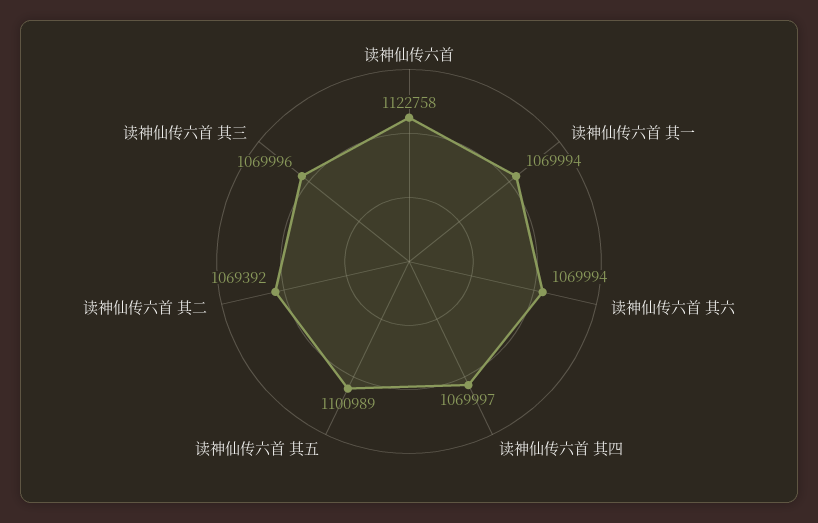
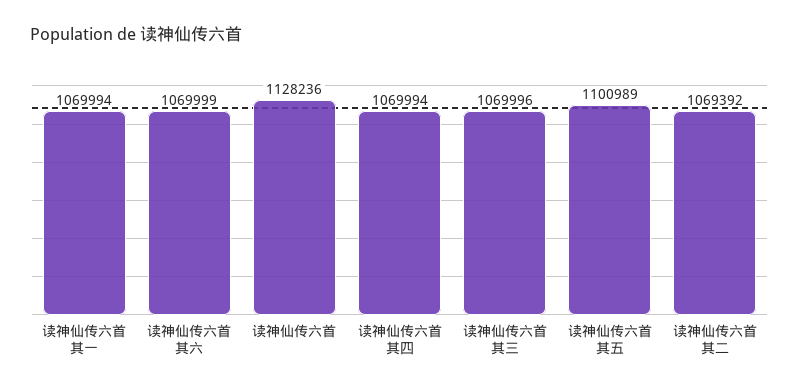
读神仙传六首: 1122758 -> 1128236
读神仙传六首 其六: 1069994 -> 1069999
读神仙传六首 其四: 1069997 -> 1069994

